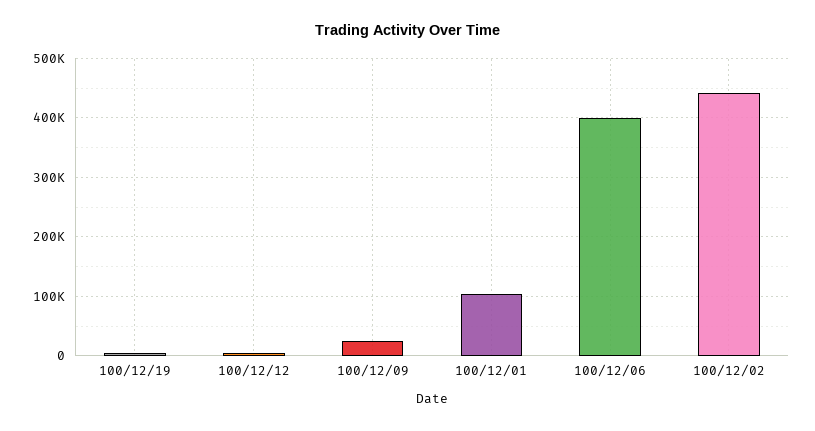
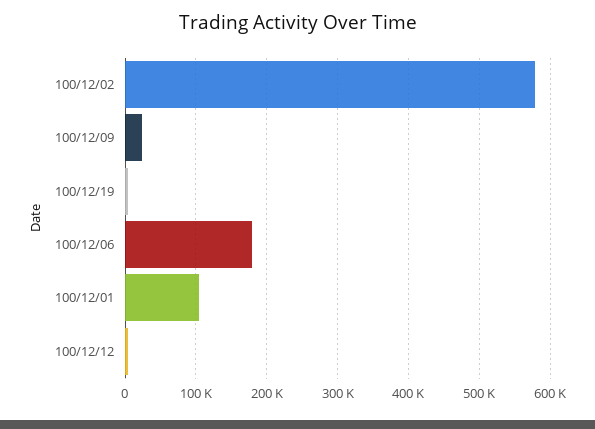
100/12/06: 400000 -> 180000
100/12/02: 440000 -> 580000

